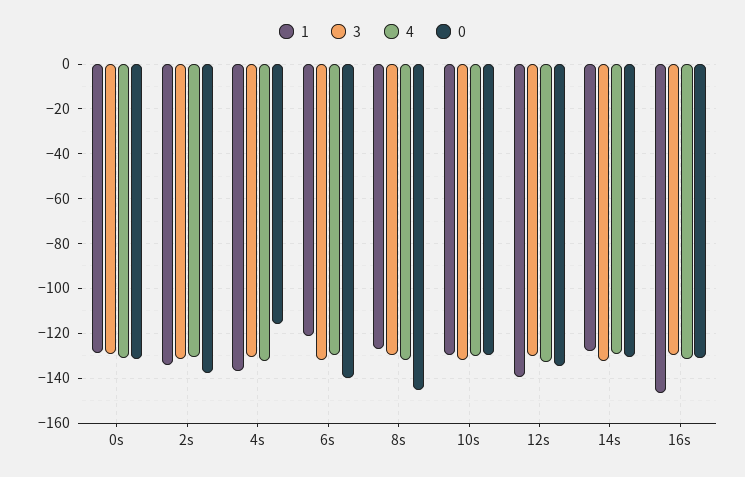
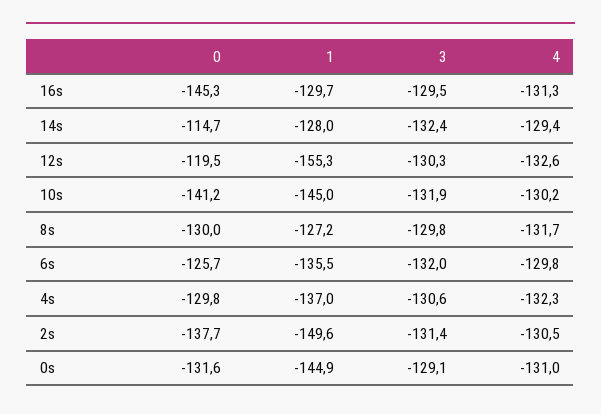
1, 0s: -130 -> -144.9
1, 2s: -135 -> -149.6
0, 4s: -115 -> -129.8
1, 6s: -120 -> -135.5
0, 6s: -140 -> -125.7
0, 8s: -145 -> -130
1, 10s: -130 -> -145
0, 10s: -130 -> -141.2
1, 12s: -140 -> -155.3
0, 12s: -135 -> -119.5
0, 14s: -130 -> -114.7
1, 16s: -145 -> -129.7
0, 16s: -130 -> -145.3

